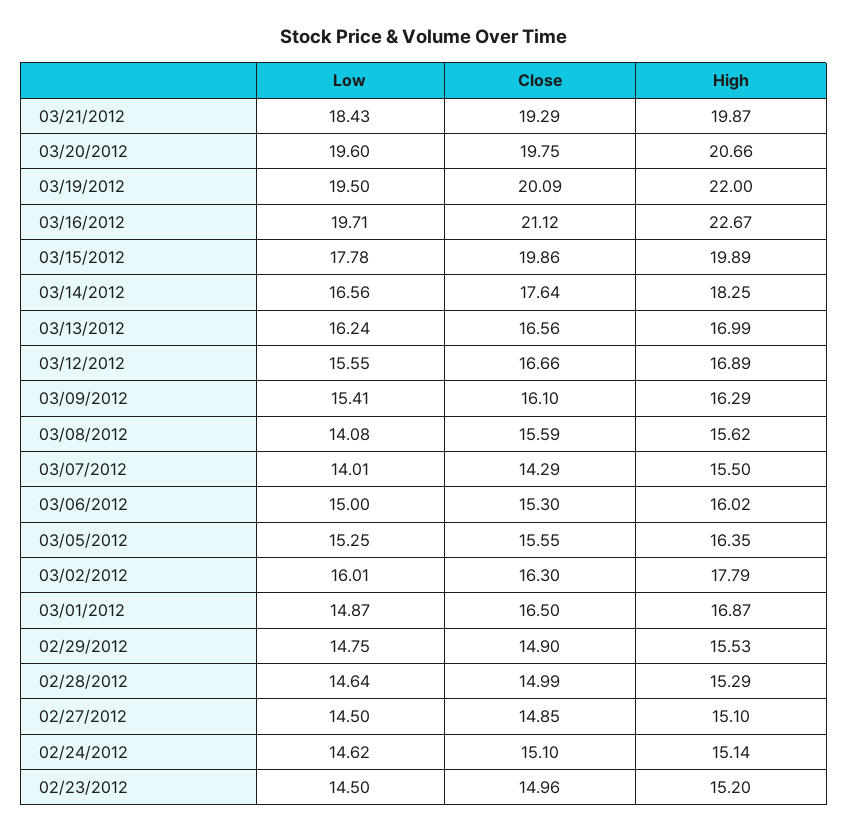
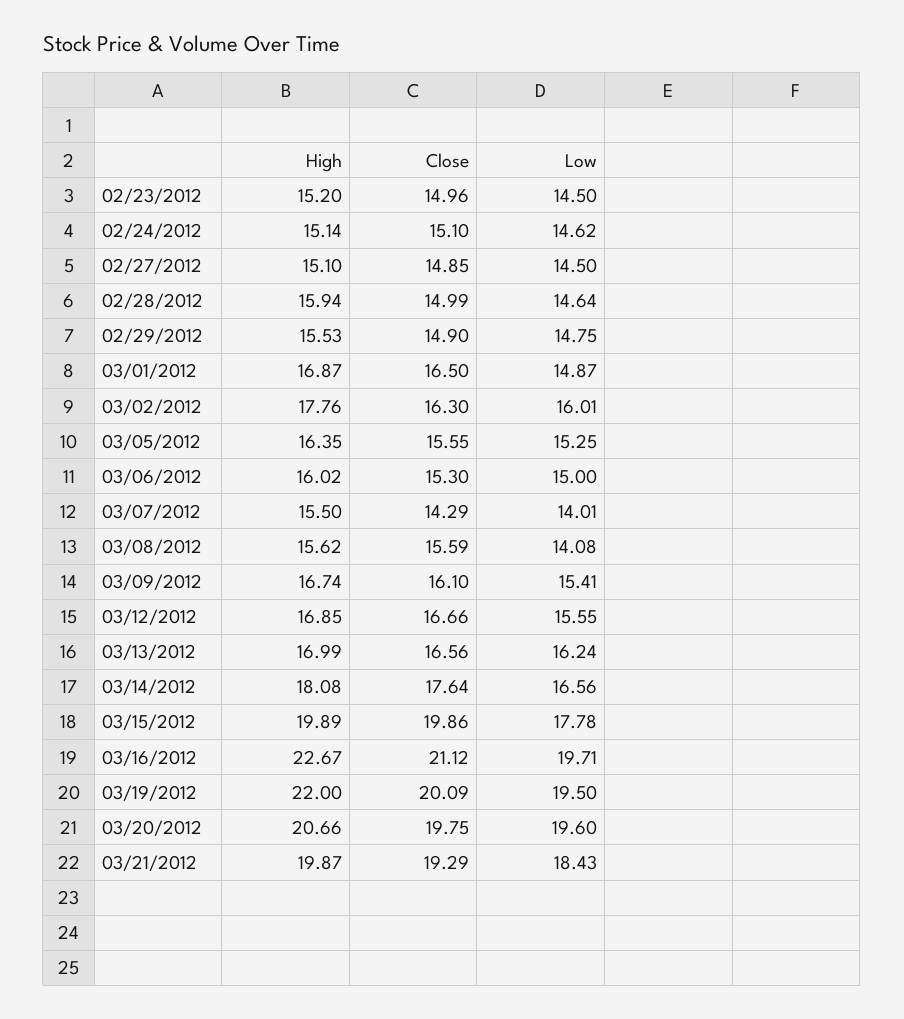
High, 03/14/2012: 18.25 -> 18.08
High, 03/12/2012: 16.89 -> 16.85
High, 03/09/2012: 16.29 -> 16.74
High, 03/02/2012: 17.79 -> 17.76
High, 02/28/2012: 15.29 -> 15.94

